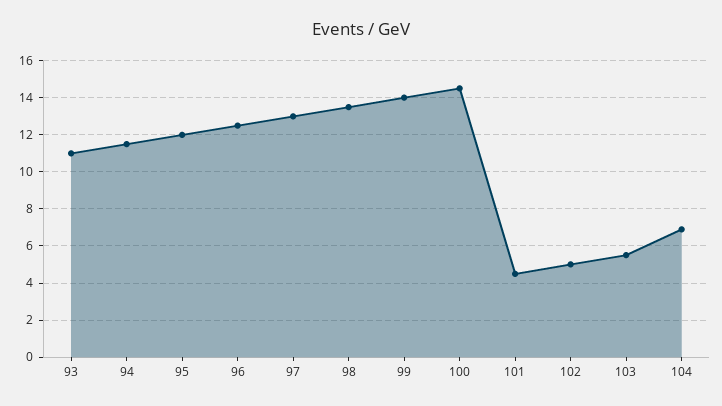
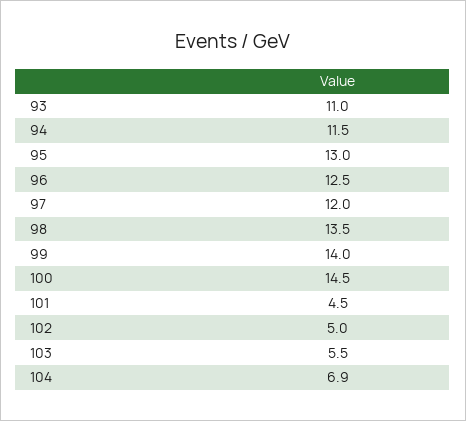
95: 12 -> 13
97: 13 -> 12

